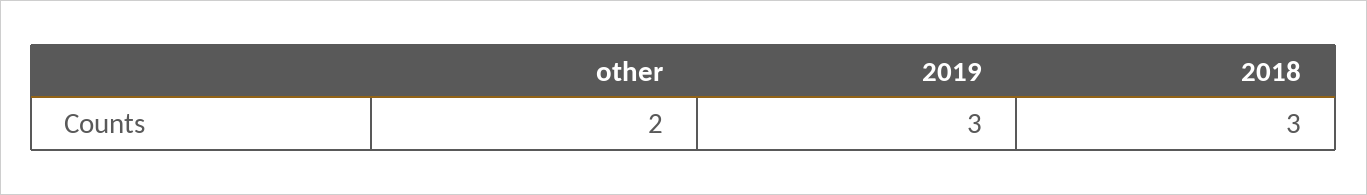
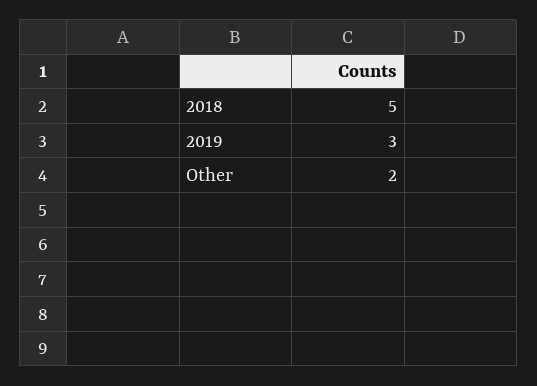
2018: 3 -> 5

